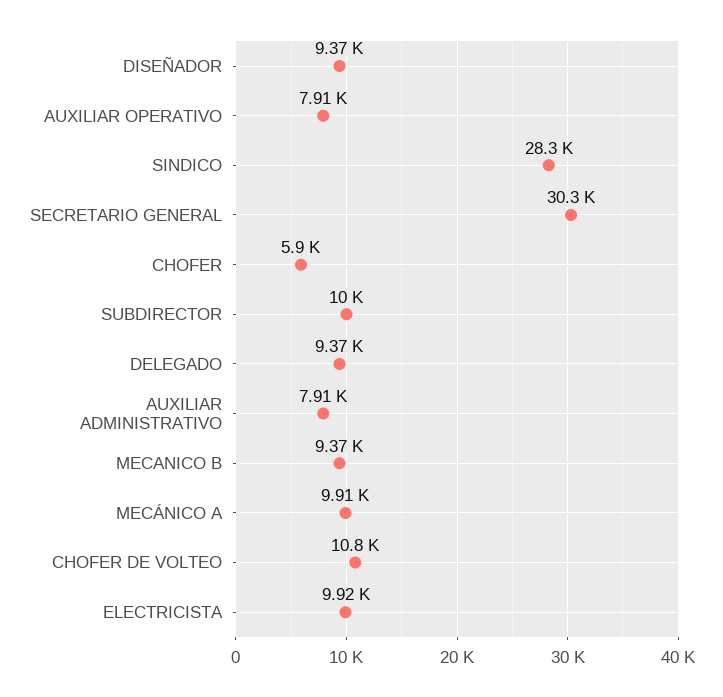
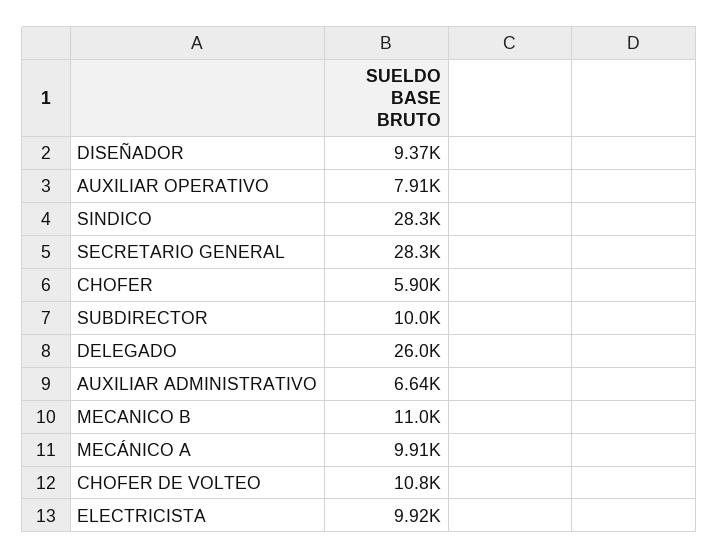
SECRETARIO GENERAL: 30300 -> 28300
DELEGADO: 9370 -> 26000
AUXILIAR ADMINISTRATIVO: 7910 -> 6640
MECANICO B: 9370 -> 11000

